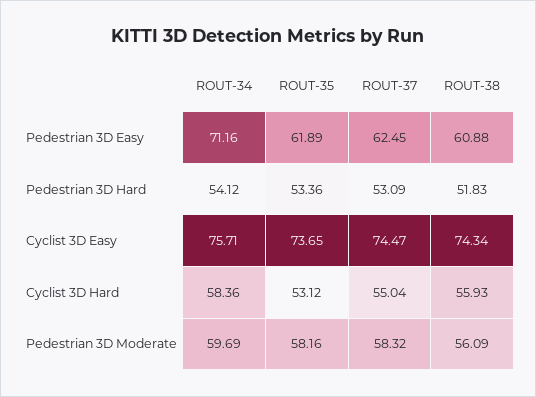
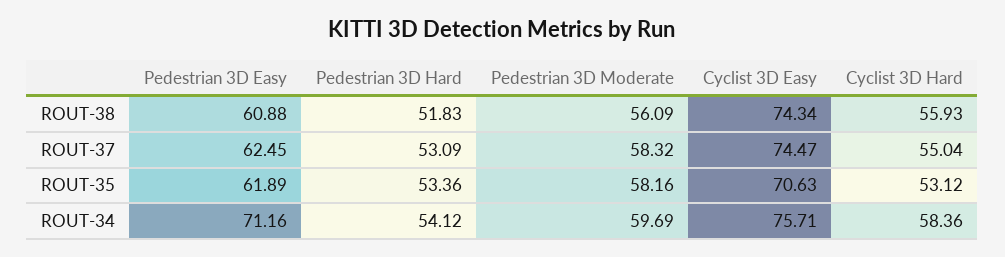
ROUT-35, Cyclist 3D Easy: 73.65 -> 70.63

